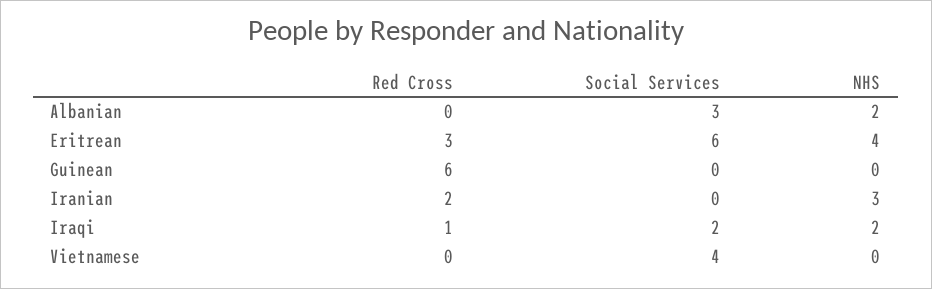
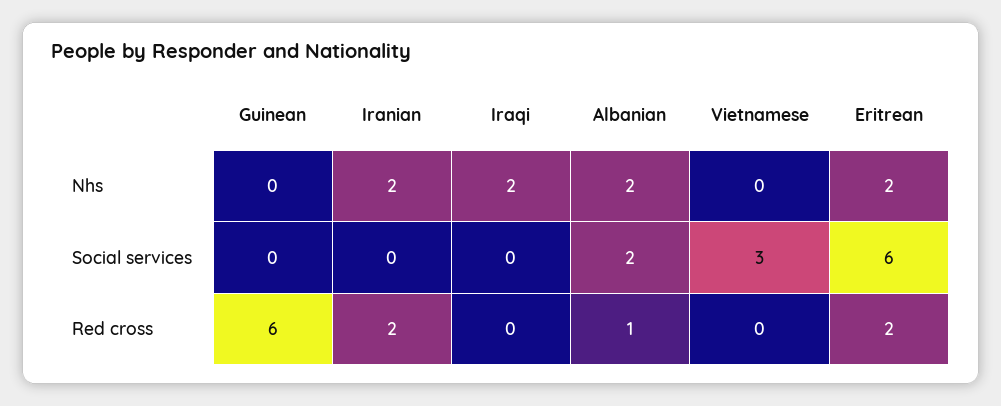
Red Cross, Albanian: 0 -> 1
Social Services, Albanian: 3 -> 2
Red Cross, Eritrean: 3 -> 2
NHS, Eritrean: 4 -> 2
NHS, Iranian: 3 -> 2
Red Cross, Iraqi: 1 -> 0
Social Services, Iraqi: 2 -> 0
Social Services, Vietnamese: 4 -> 3

